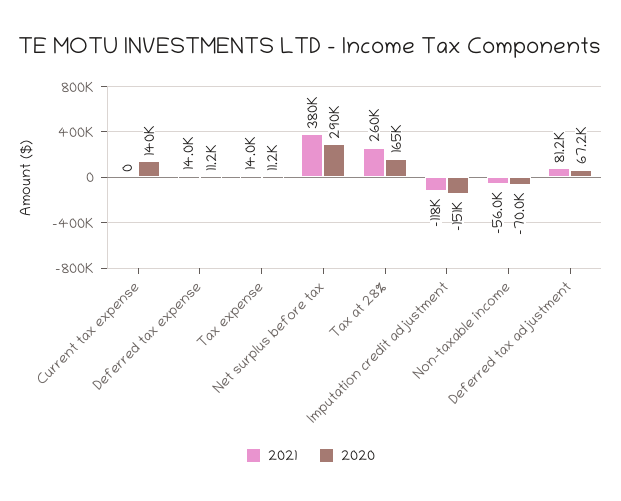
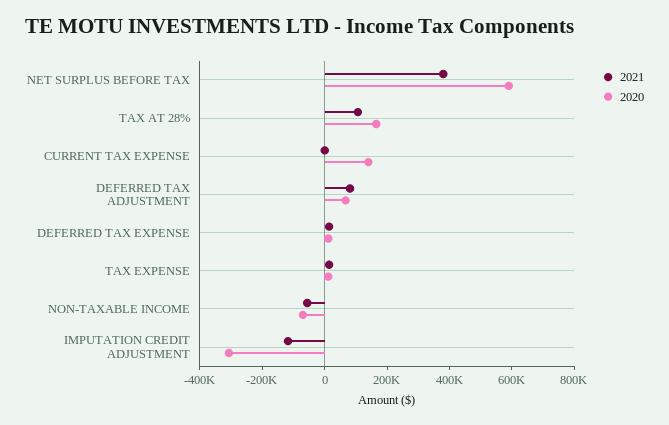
2020, Net surplus before tax: 290000 -> 600000
2021, Tax at 28%: 260000 -> 100000
2020, Imputation credit adjustment: -151000 -> -300000

